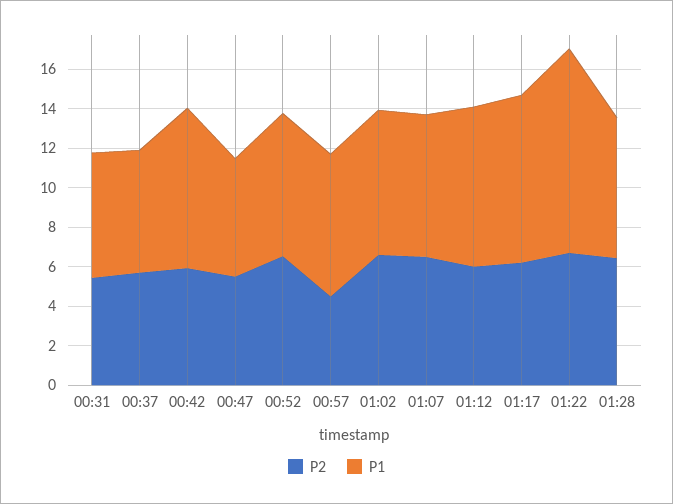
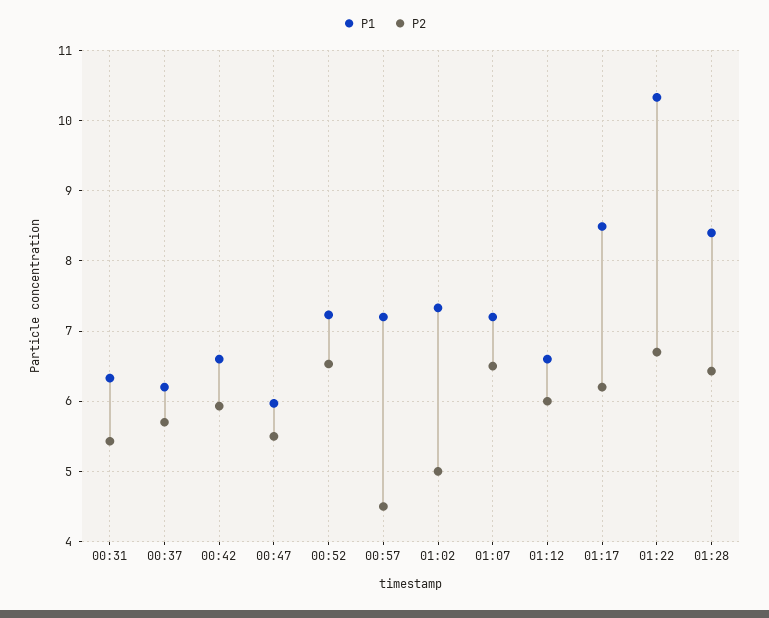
P1, 00:42: 8 -> 6.6
P2, 01:02: 6.5 -> 5
P1, 01:12: 8 -> 6.6
P1, 01:28: 7 -> 8.4

